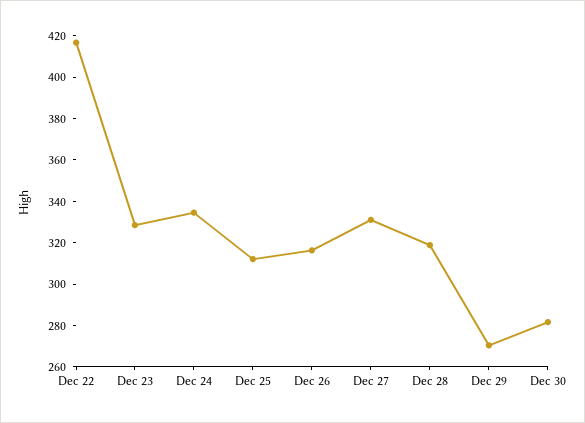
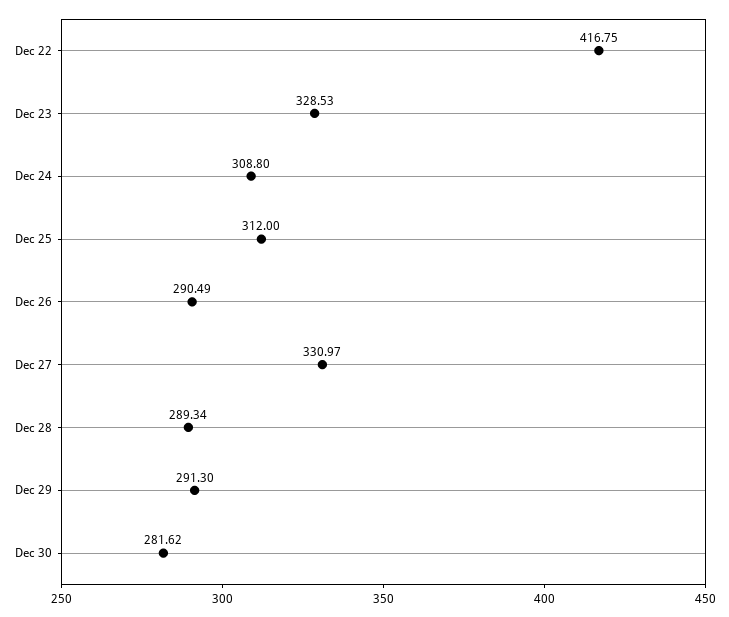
Dec 24: 335 -> 308.8
Dec 26: 315 -> 290.49
Dec 28: 320 -> 289.34
Dec 29: 270 -> 291.3

